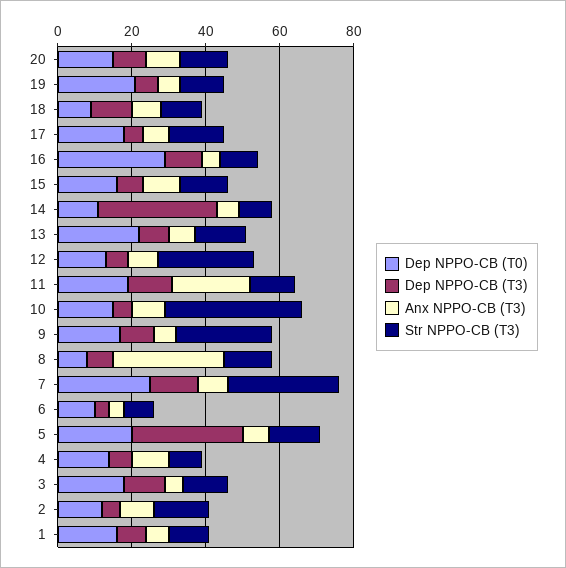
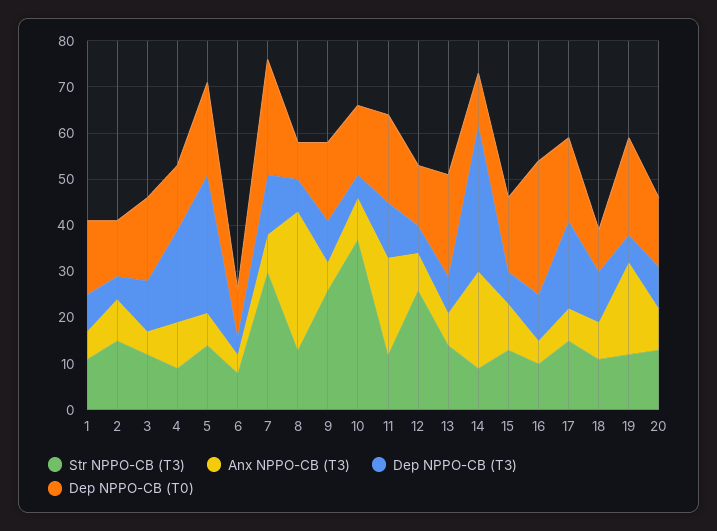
Anx NPPO-CB (T3), 19: 5 -> 20
Dep NPPO-CB (T3), 17: 5 -> 20
Anx NPPO-CB (T3), 14: 5 -> 20
Dep NPPO-CB (T3), 4: 5 -> 20

